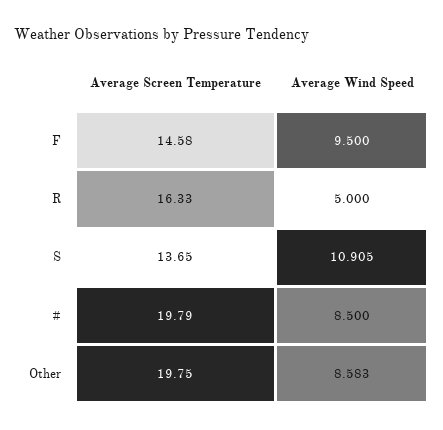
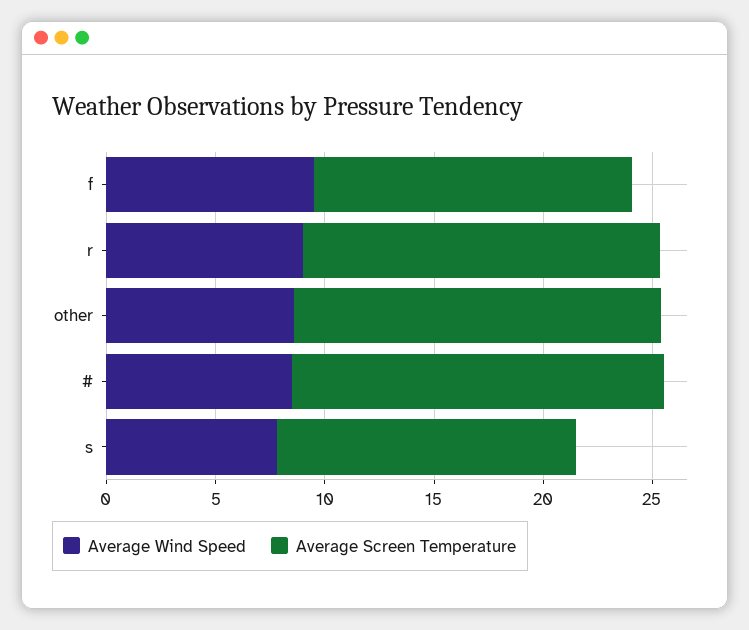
Average Wind Speed, R: 5 -> 9
Average Wind Speed, S: 10.905 -> 8
Average Screen Temperature, #: 19.79 -> 17
Average Screen Temperature, Other: 19.75 -> 17

